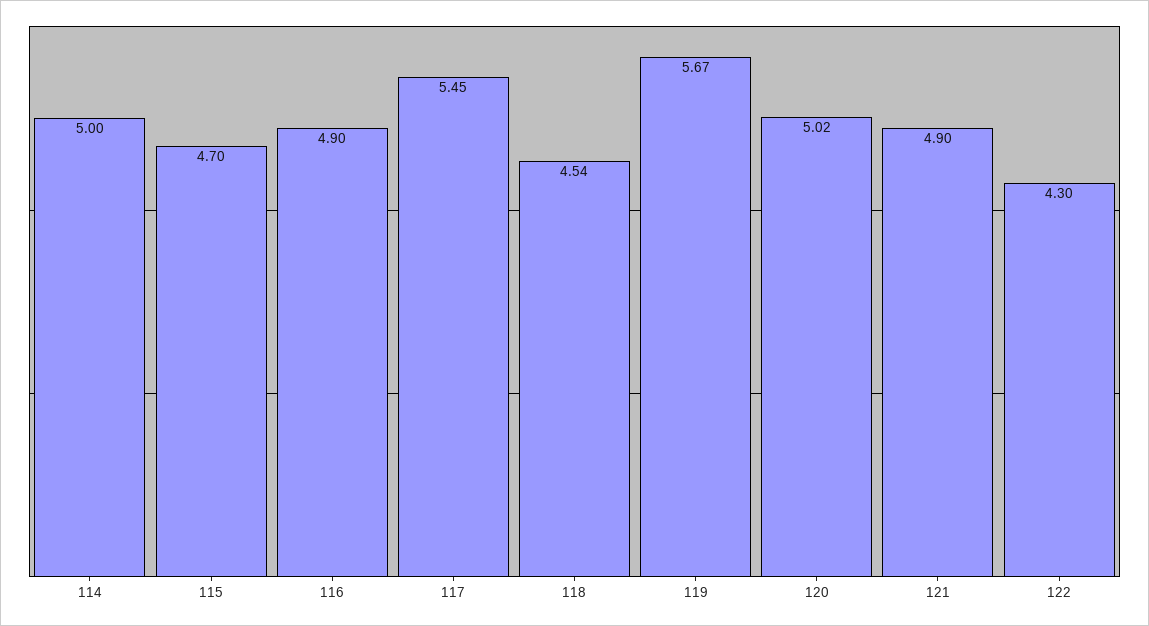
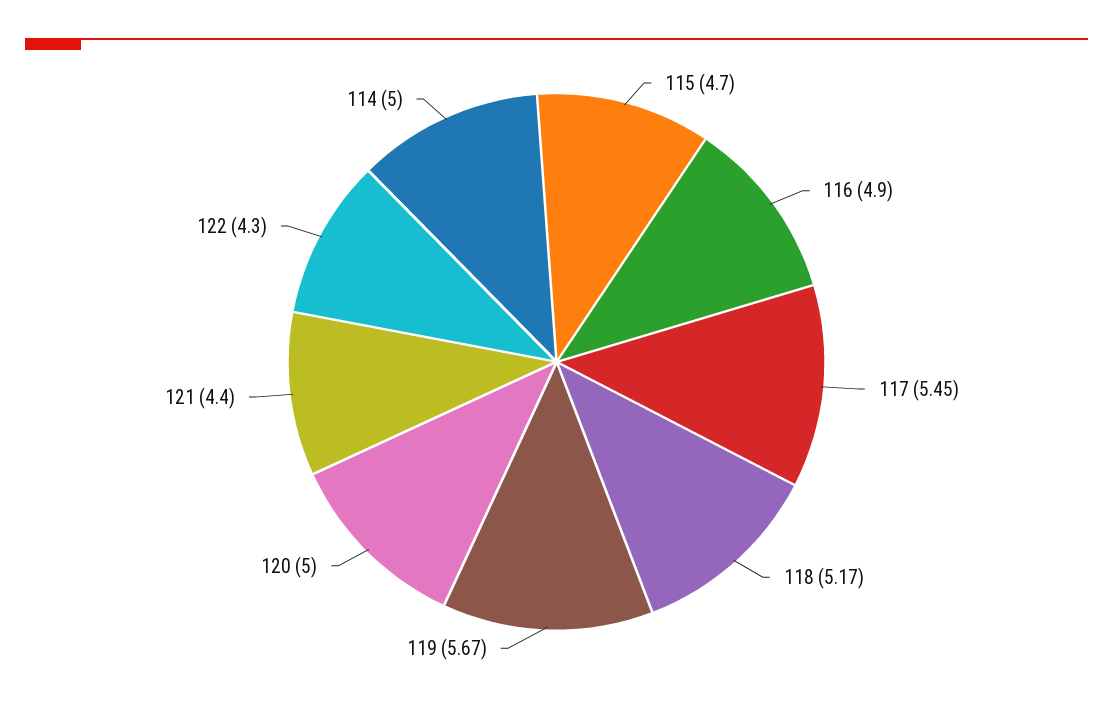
118: 4.54 -> 5.17
120: 5.02 -> 5
121: 4.9 -> 4.4

